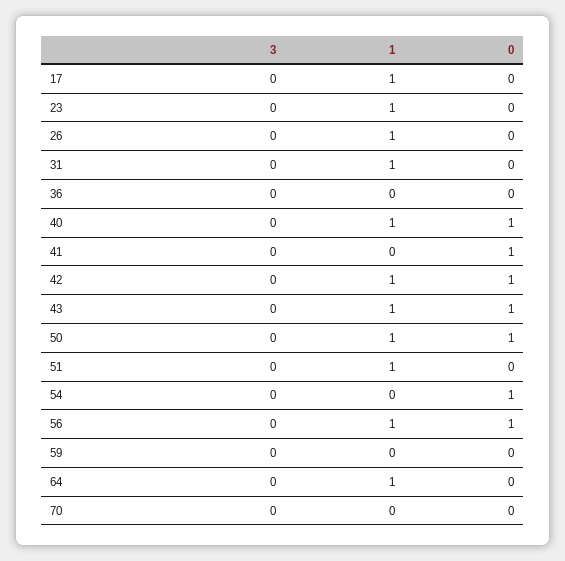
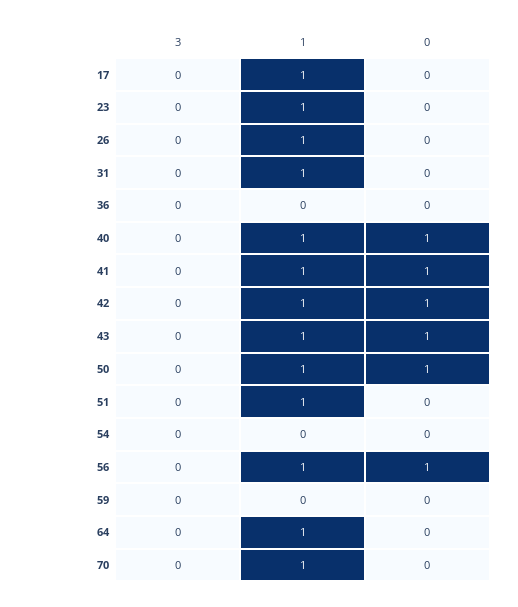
1, 41: 0 -> 1
0, 54: 1 -> 0
1, 70: 0 -> 1

